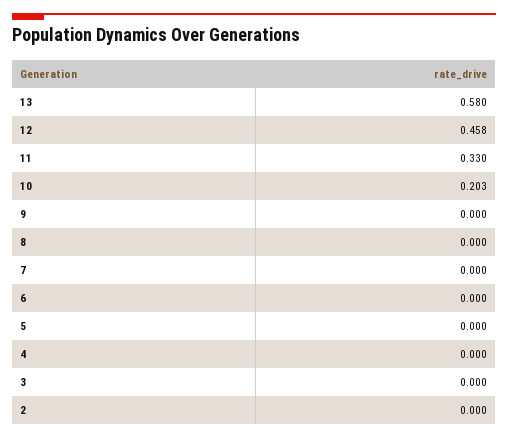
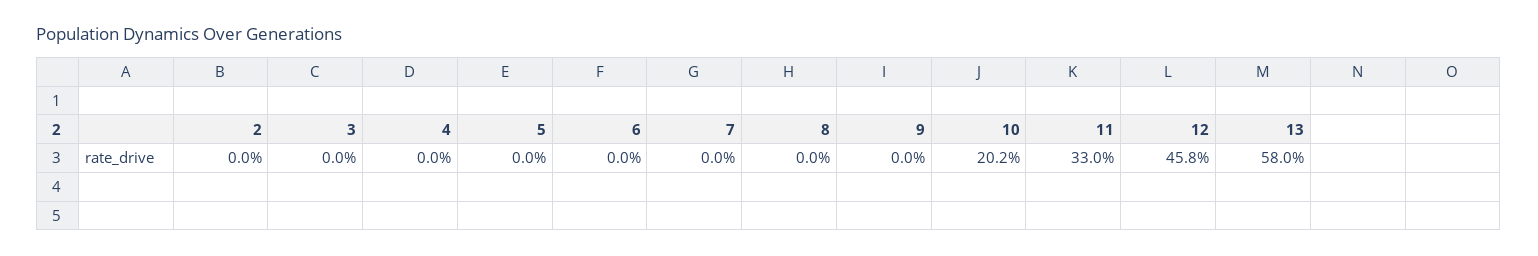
10: 0.203 -> 0.202

